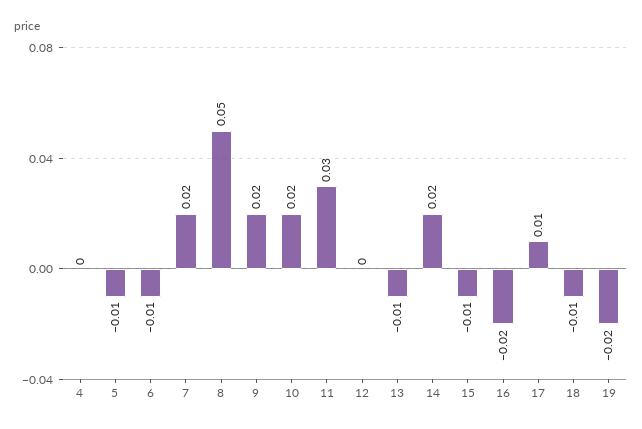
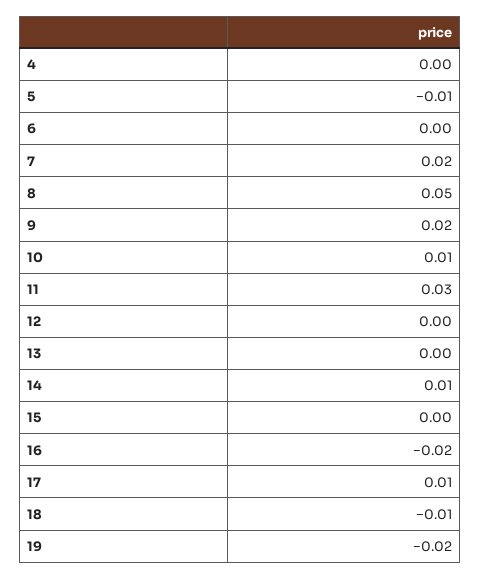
6: -0.01 -> 0
10: 0.02 -> 0.01
13: -0.01 -> 0
14: 0.02 -> 0.01
15: -0.01 -> 0

